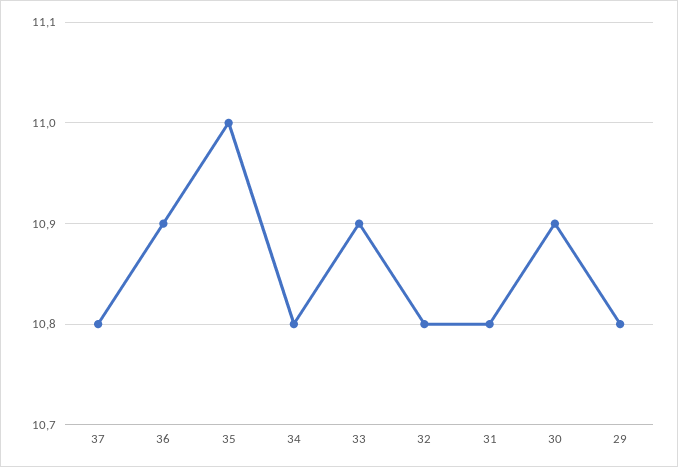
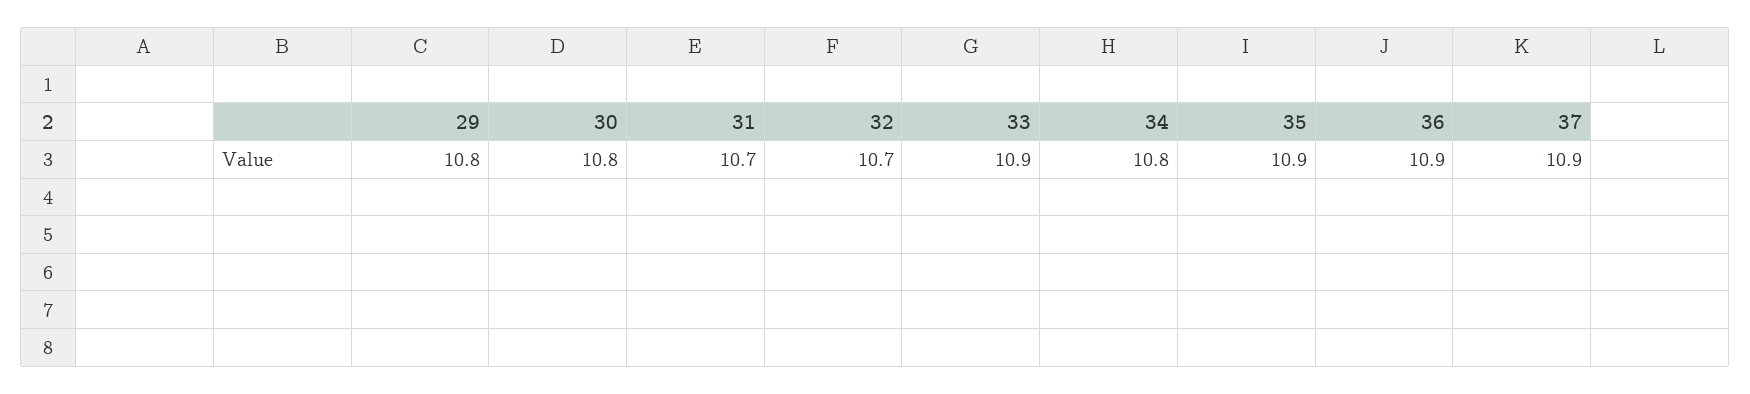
37: 10.8 -> 10.9
35: 11 -> 10.9
32: 10.8 -> 10.7
31: 10.8 -> 10.7
30: 10.9 -> 10.8

